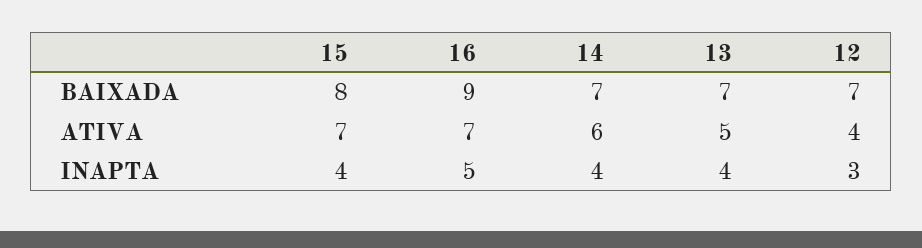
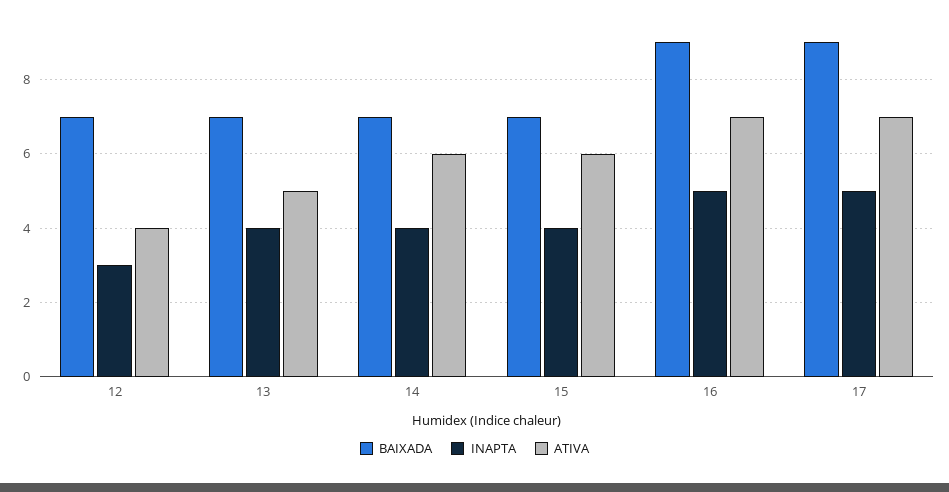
BAIXADA, 15: 8 -> 7
ATIVA, 15: 7 -> 6
BAIXADA, 17: none -> 9
INAPTA, 17: none -> 5
ATIVA, 17: none -> 7

